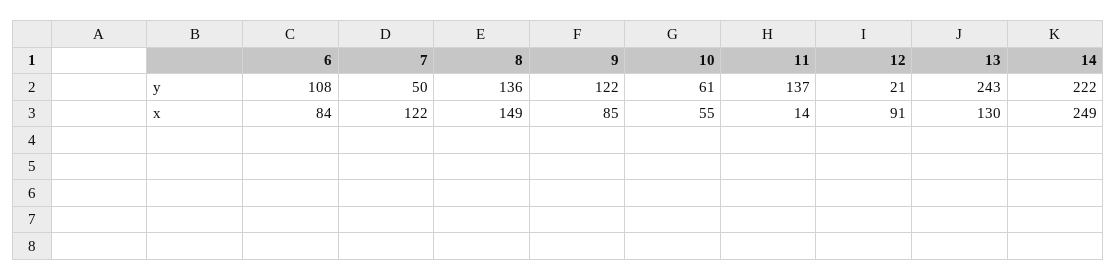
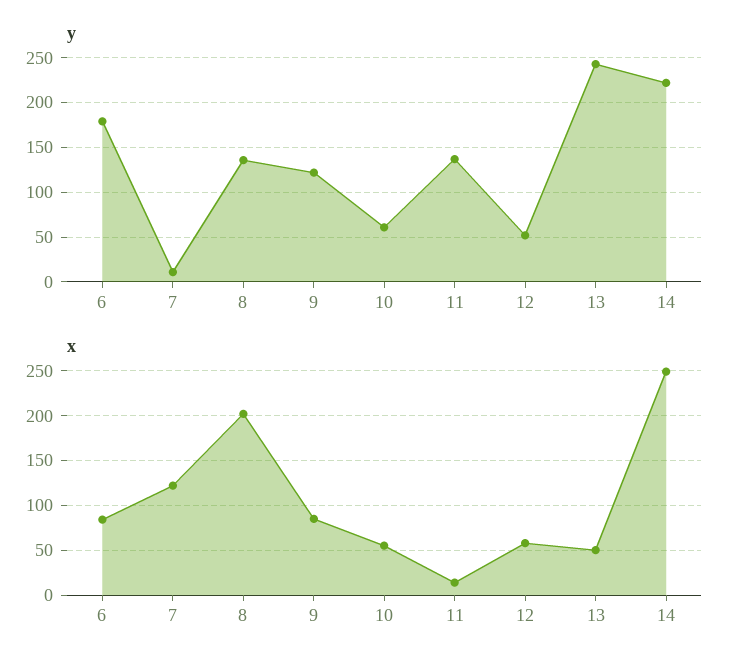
y, 6: 108 -> 180
y, 7: 50 -> 10
y, 12: 21 -> 50
x, 8: 149 -> 200
x, 12: 91 -> 60
x, 13: 130 -> 50

